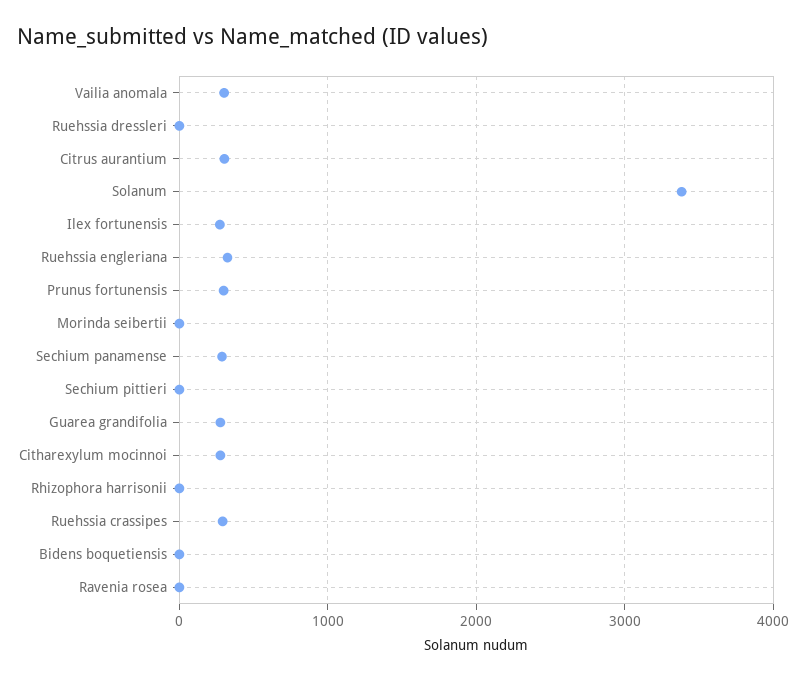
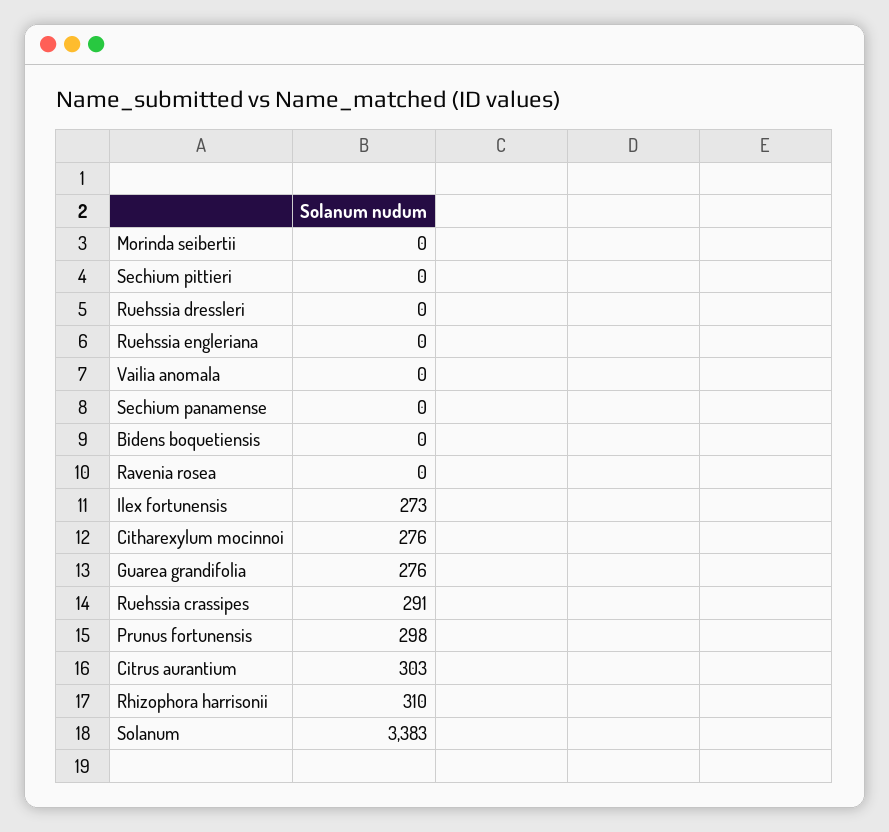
Vailia anomala: 300 -> 0
Ruehssia engleriana: 300 -> 0
Sechium panamense: 300 -> 0
Rhizophora harrisonii: 0 -> 310

